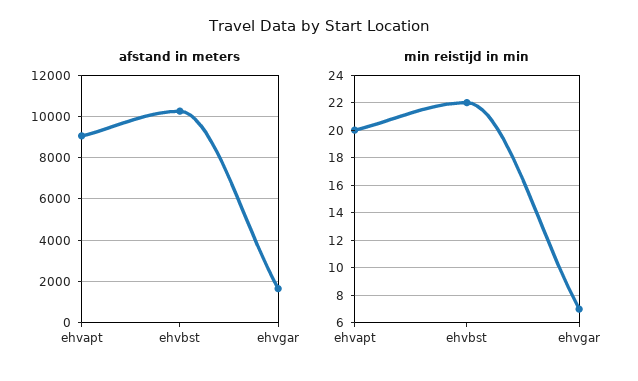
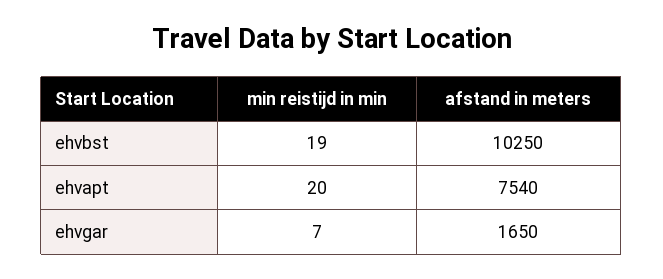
afstand in meters, ehvapt: 9000 -> 7540
min reistijd in min, ehvbst: 22 -> 19

